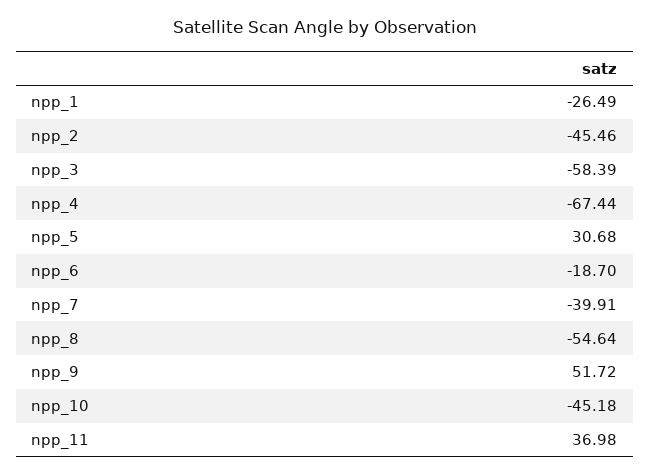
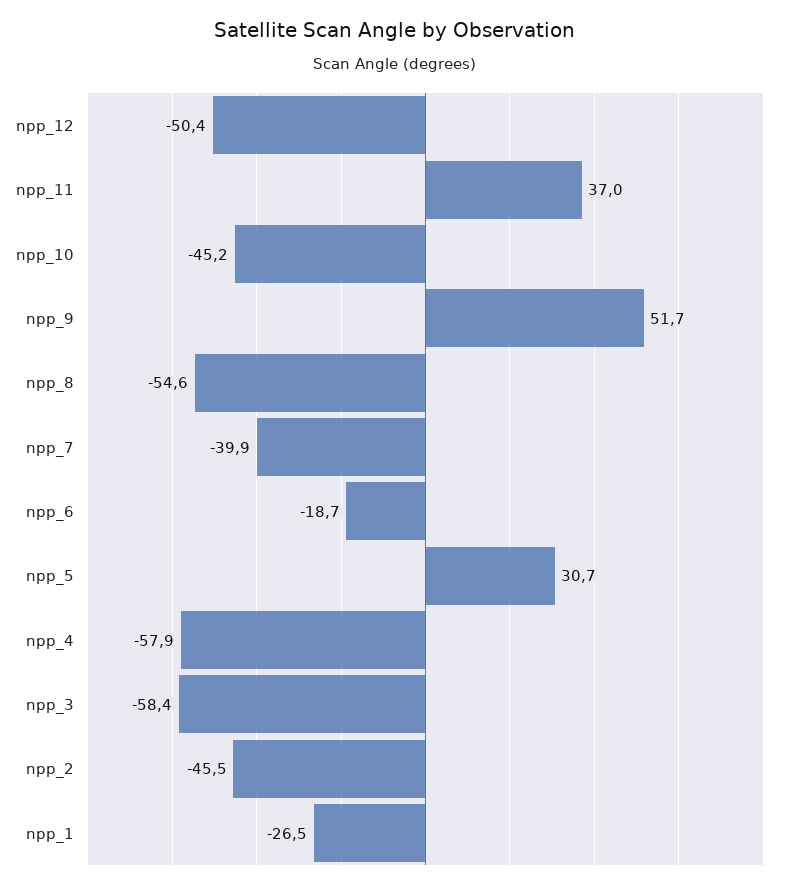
npp_4: -67.44 -> -57.9
npp_12: none -> -50.4

